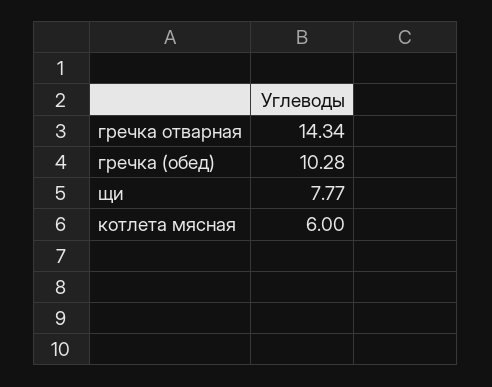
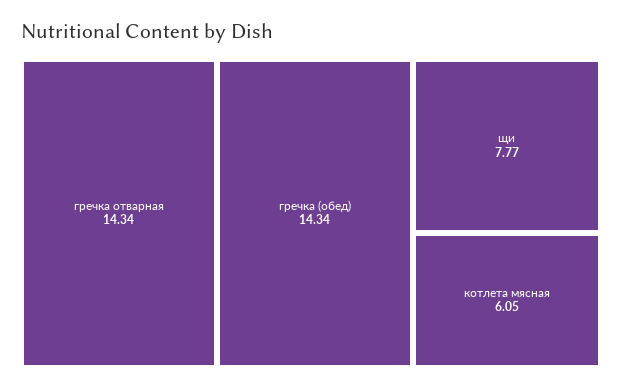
гречка (обед): 10.28 -> 14.34
котлета мясная: 6 -> 6.05

